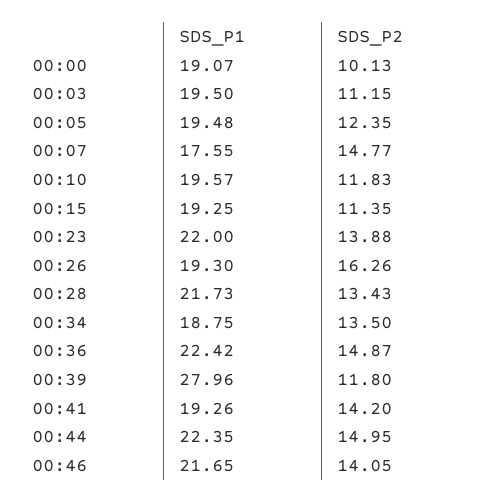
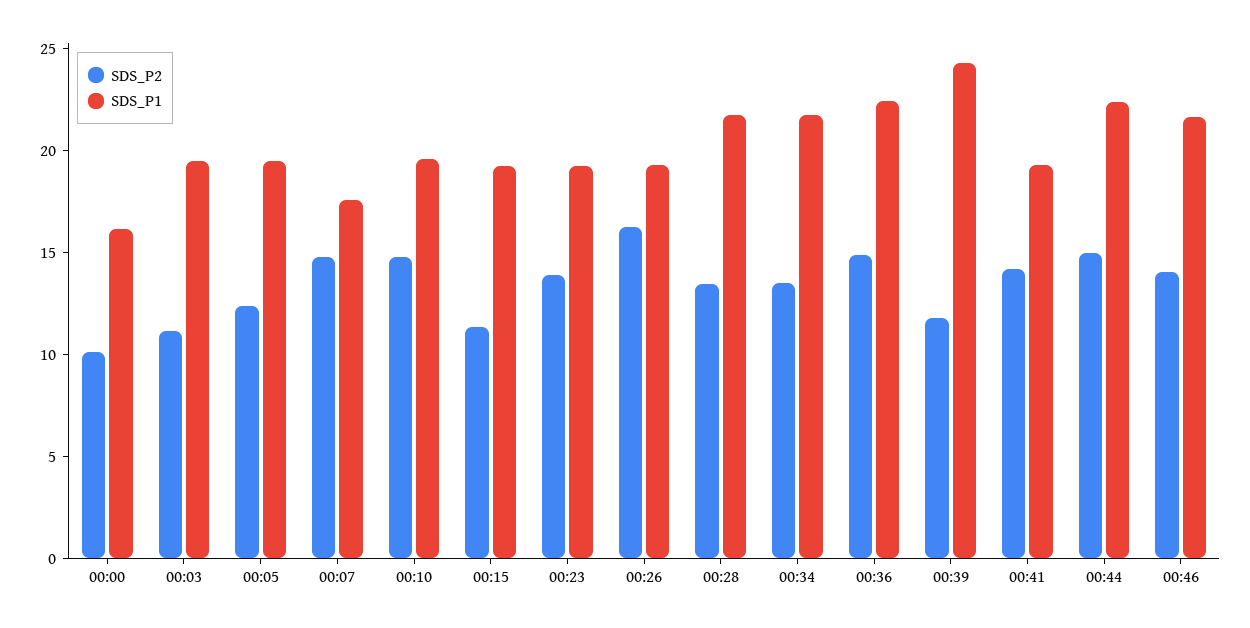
SDS_P1, 00:00: 19.07 -> 16
SDS_P2, 00:10: 11.83 -> 15
SDS_P1, 00:23: 22 -> 19
SDS_P1, 00:34: 18.75 -> 22
SDS_P1, 00:39: 27.96 -> 24

